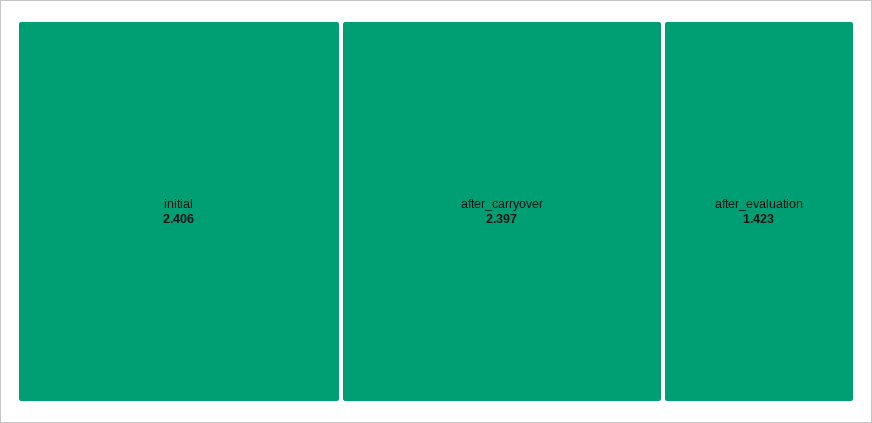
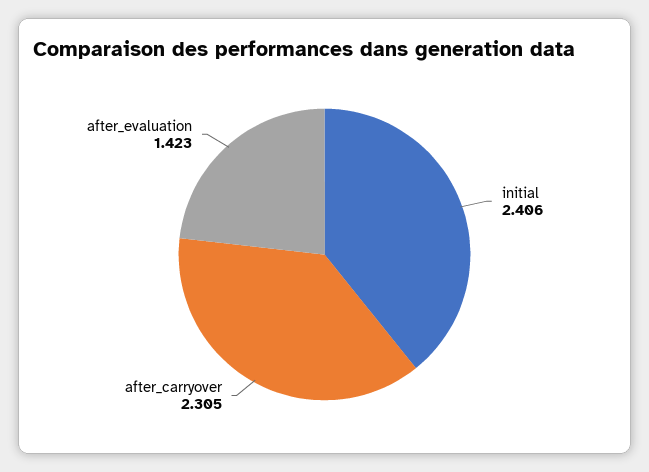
after_carryover: 2.397 -> 2.305

